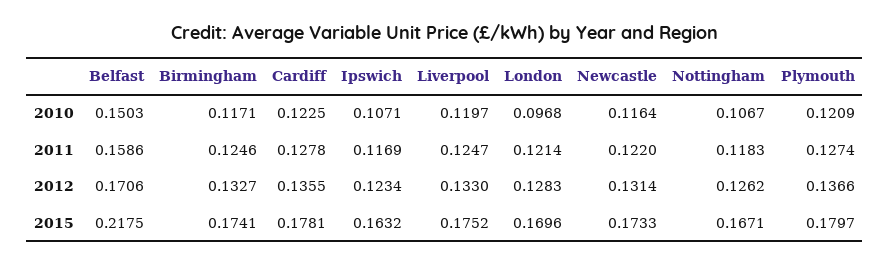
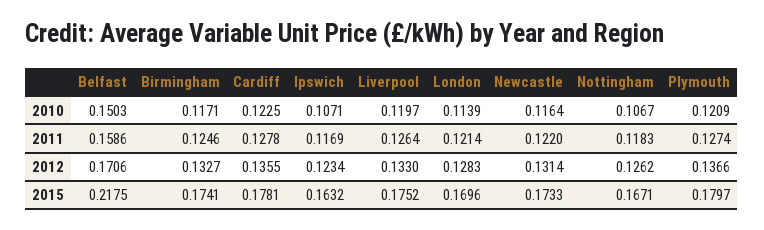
London, 2010: 0.0968 -> 0.1139
Liverpool, 2011: 0.1247 -> 0.1264

